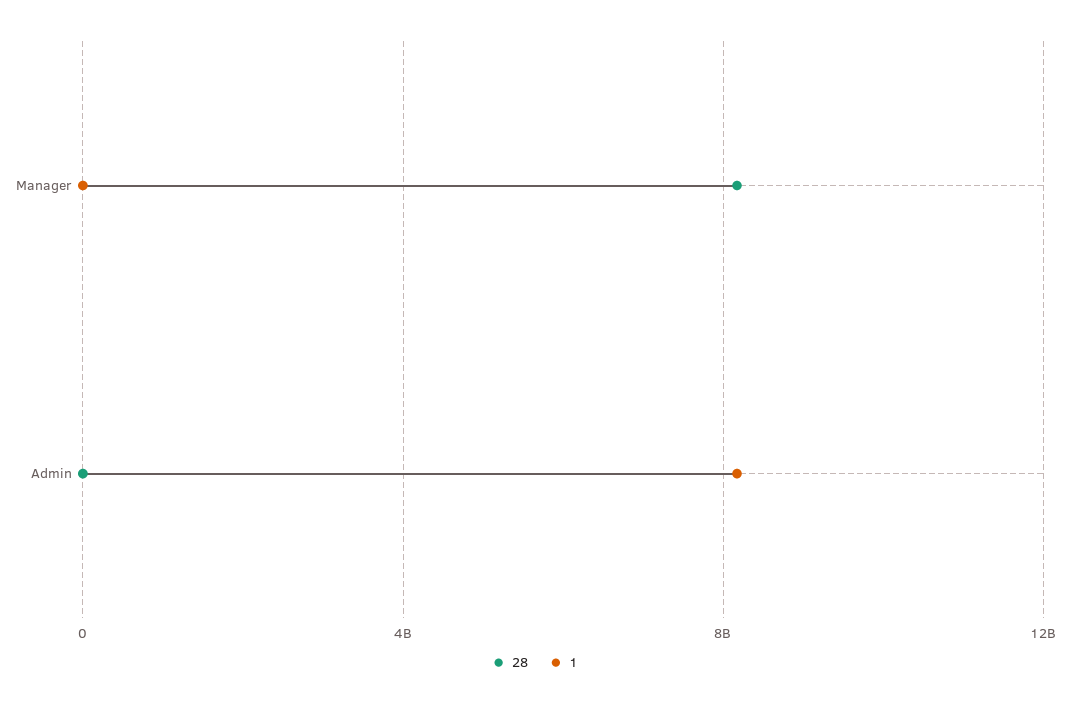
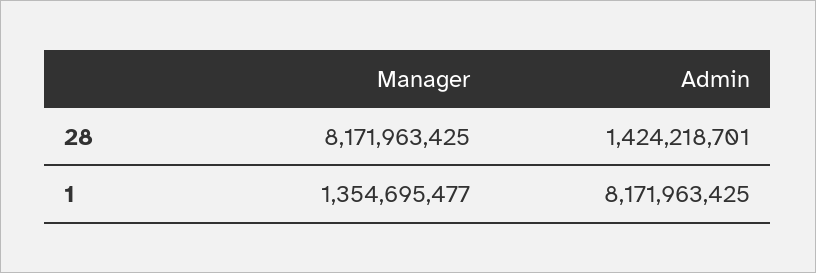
1, Manager: 0 -> 1354695477
28, Admin: 0 -> 1424218701

